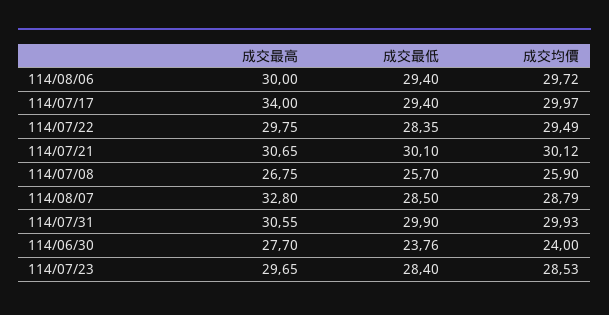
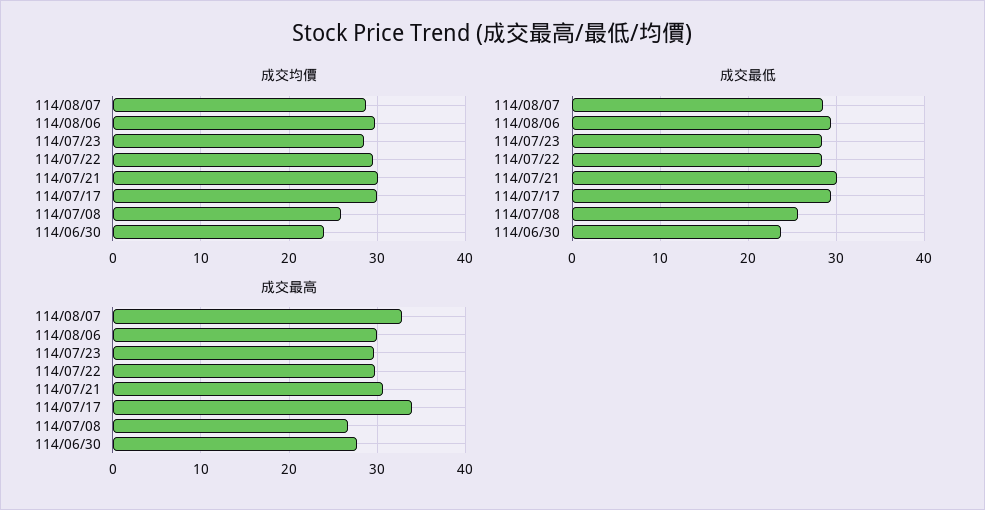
成交最高, 114/07/31: 30.55 -> none
成交最低, 114/07/31: 29.9 -> none
成交均價, 114/07/31: 29.93 -> none

